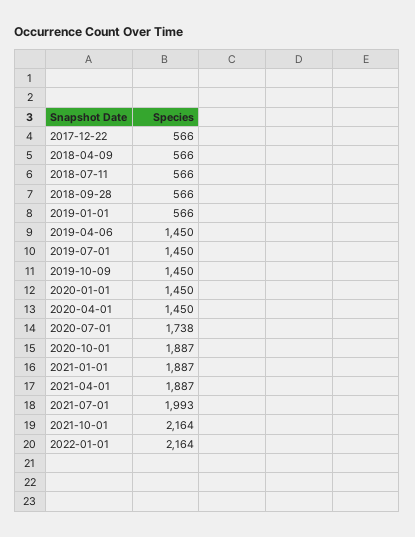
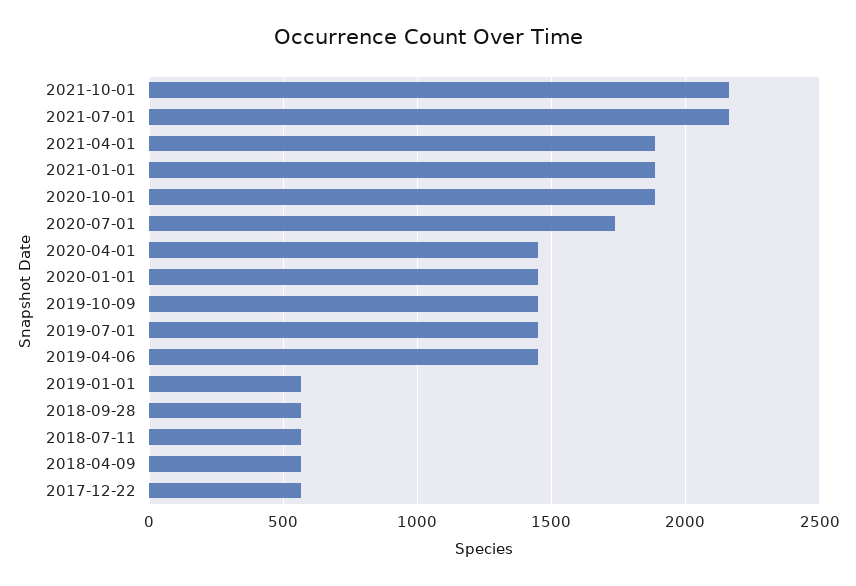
2021-07-01: 1993 -> 2150
2022-01-01: 2164 -> none

